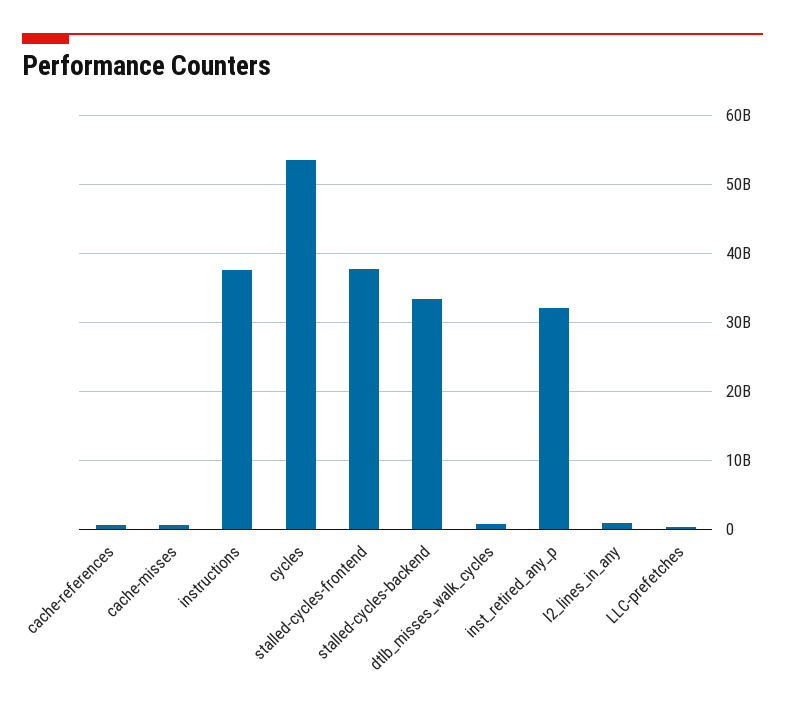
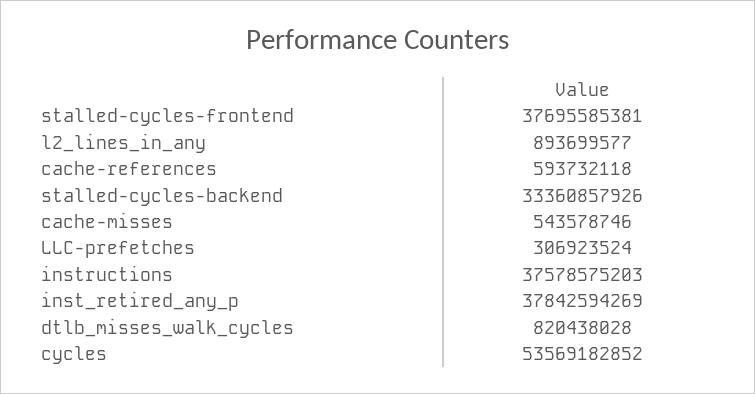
inst_retired_any_p: 32000000000 -> 37842594269

